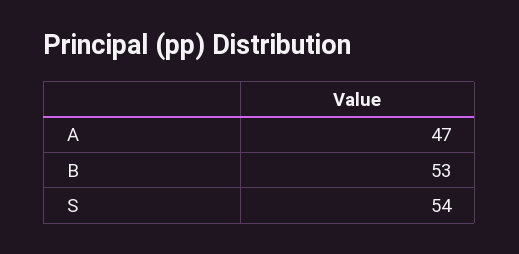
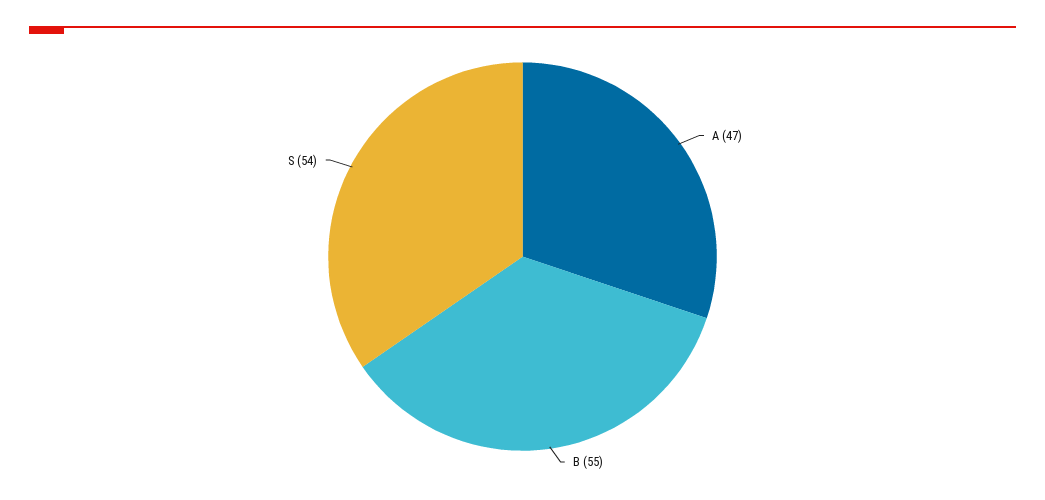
B: 53 -> 55

